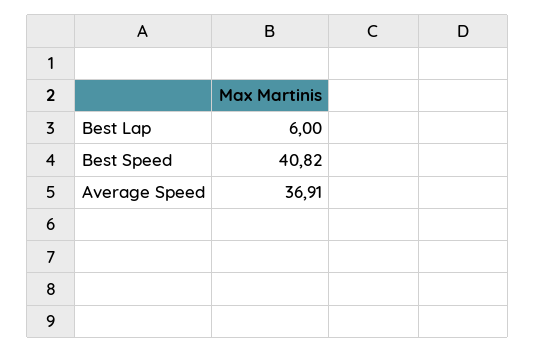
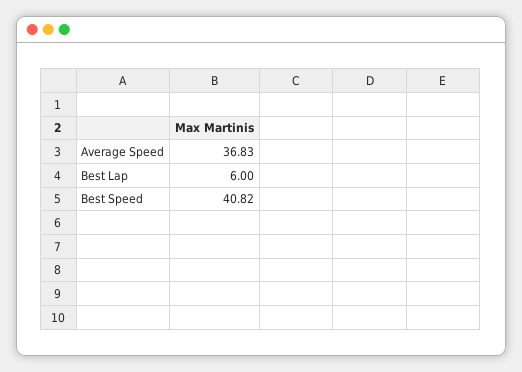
Average Speed: 36.91 -> 36.83

